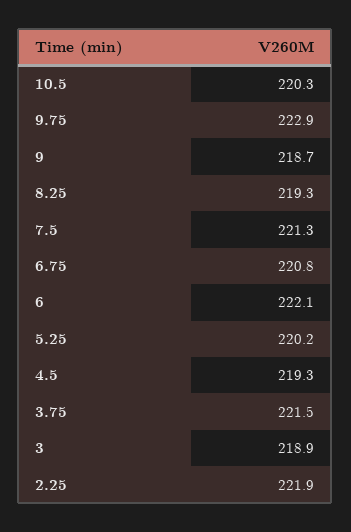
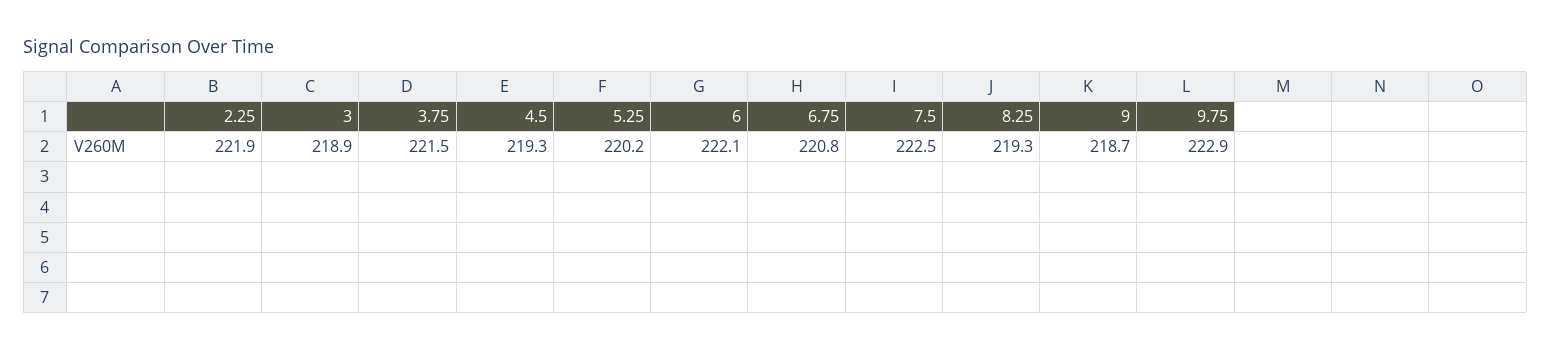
10.5: 220.3 -> none
7.5: 221.3 -> 222.5

